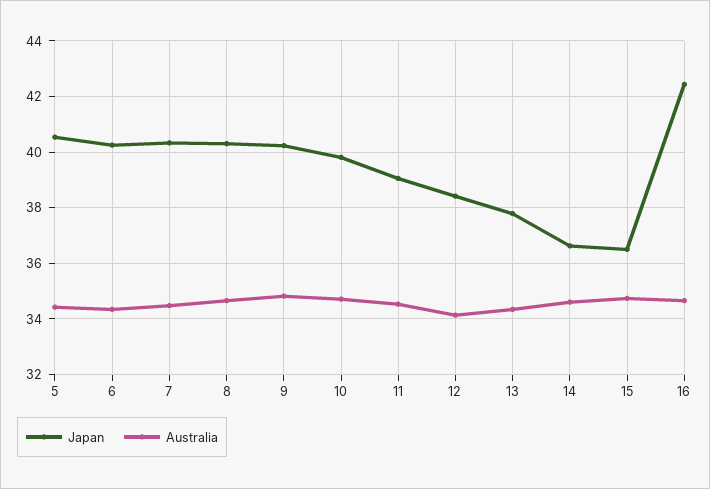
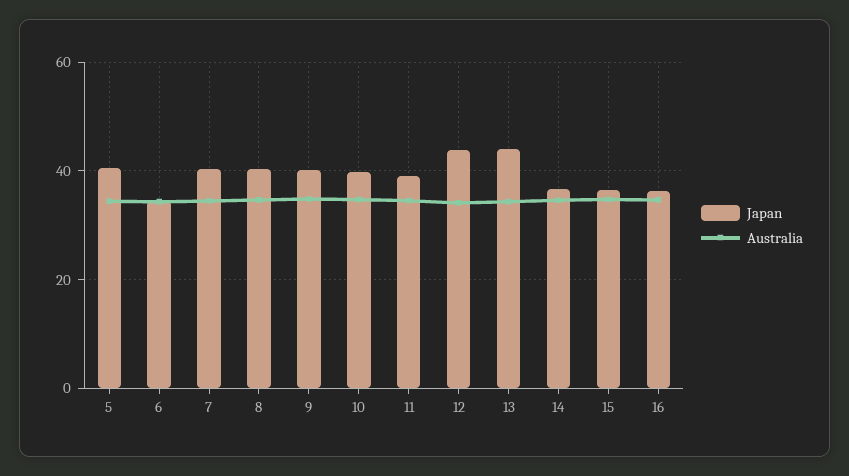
Japan, 6: 40.25 -> 34
Japan, 12: 38.5 -> 44
Japan, 13: 37.75 -> 44
Japan, 16: 42.5 -> 36

